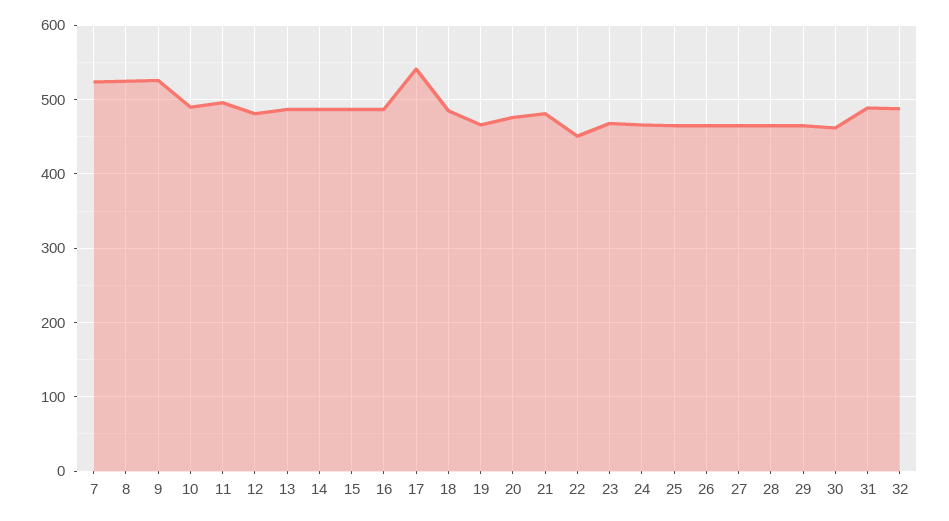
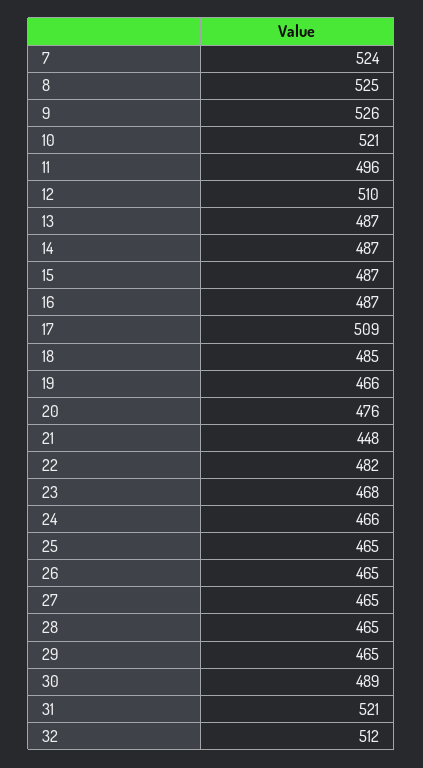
10: 490 -> 521
12: 480 -> 510
17: 540 -> 509
21: 480 -> 448
22: 450 -> 482
30: 460 -> 489
31: 490 -> 521
32: 490 -> 512

